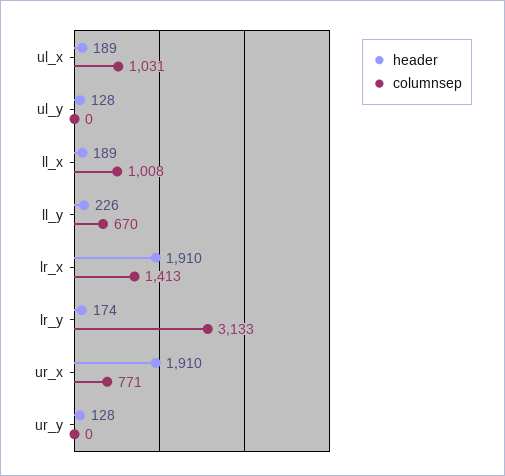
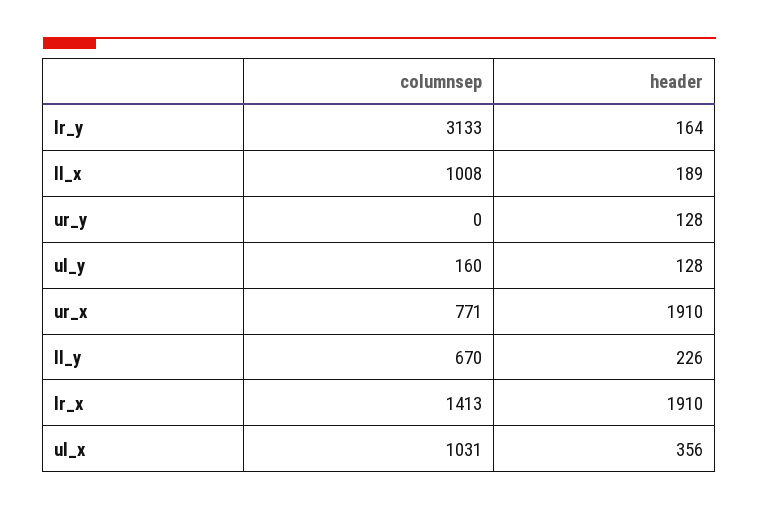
header, ul_x: 189 -> 356
columnsep, ul_y: 0 -> 160
header, lr_y: 174 -> 164

